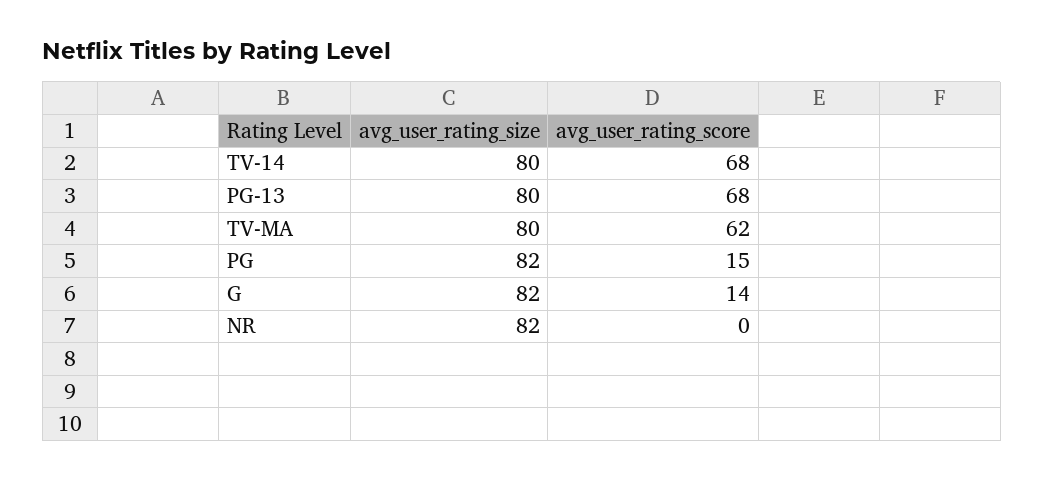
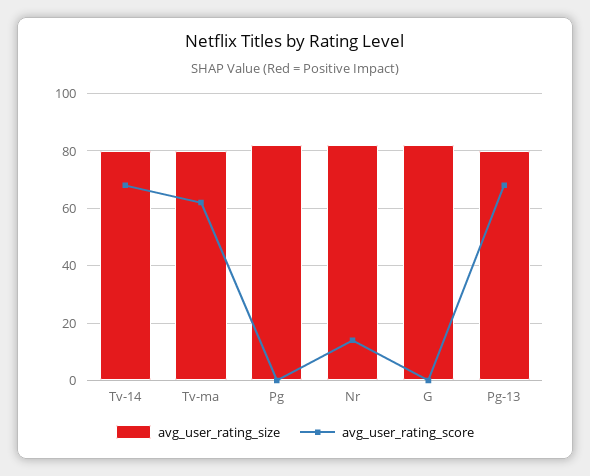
avg_user_rating_score, PG: 15 -> 0
avg_user_rating_score, G: 14 -> 0
avg_user_rating_score, NR: 0 -> 15

